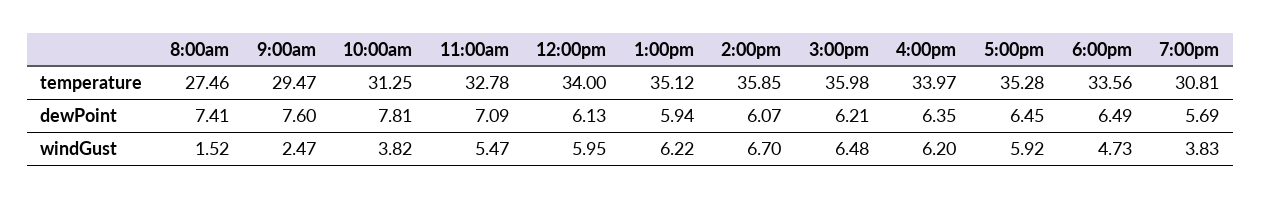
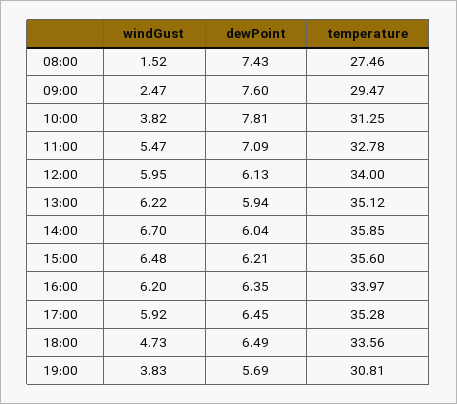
3:00pm, temperature: 35.98 -> 35.6
8:00am, dewPoint: 7.41 -> 7.43
2:00pm, dewPoint: 6.07 -> 6.04

